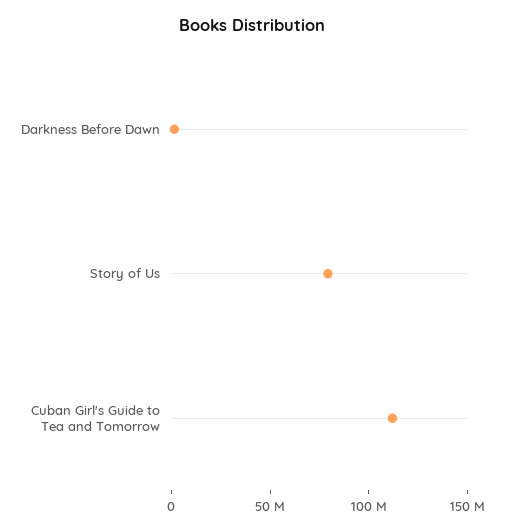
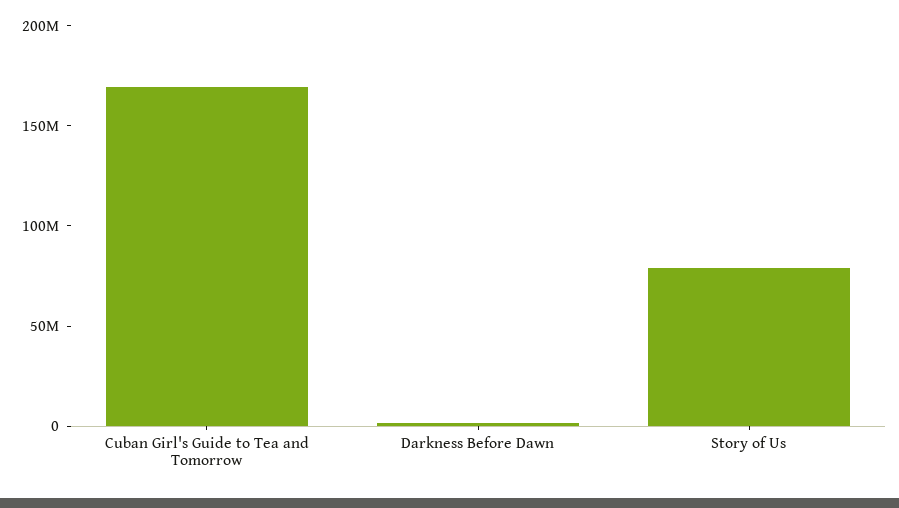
Cuban Girl's Guide to Tea and Tomorrow: 110000000 -> 170000000

